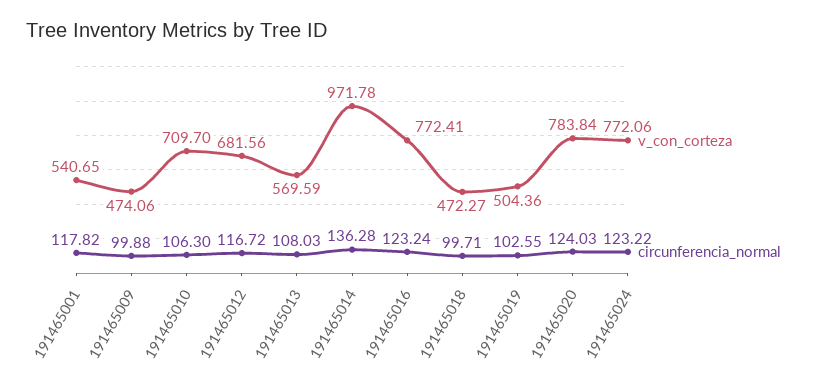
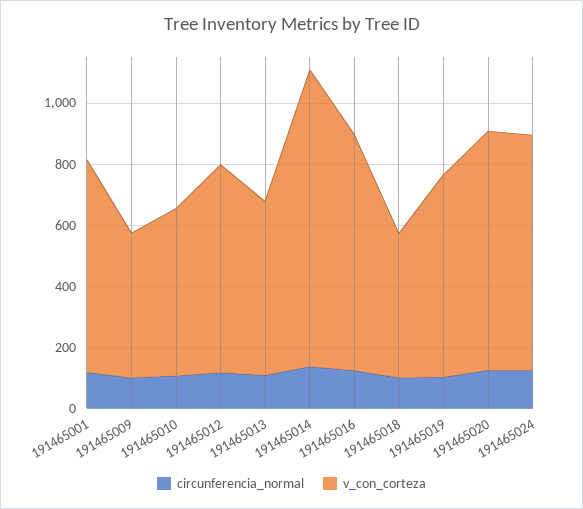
v_con_corteza, 191465001: 540.65 -> 700
v_con_corteza, 191465010: 709.7 -> 550
v_con_corteza, 191465019: 504.36 -> 650

